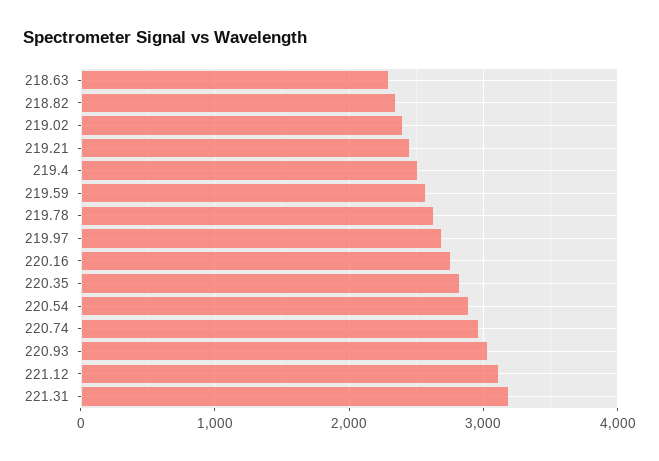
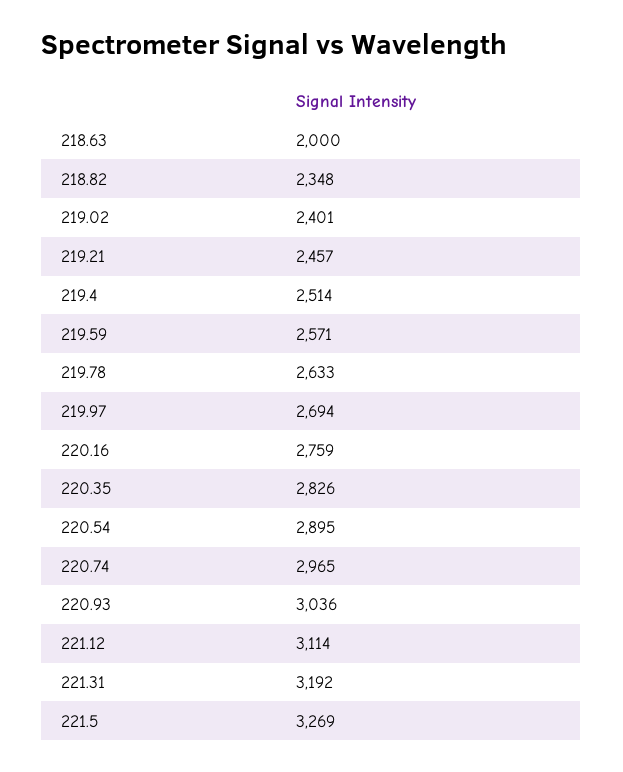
218.63: 2300 -> 2000
221.5: none -> 3269

